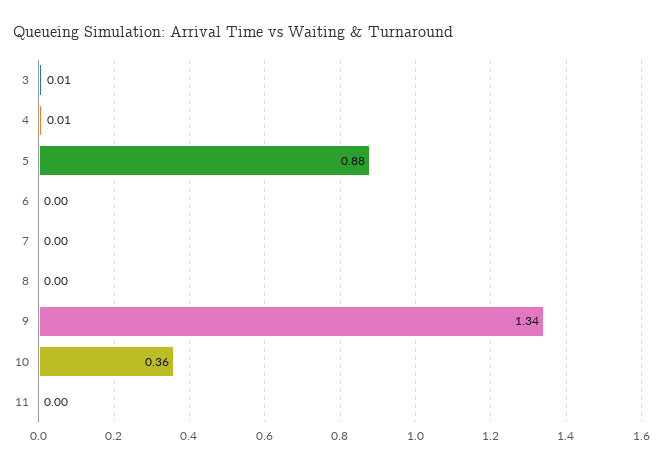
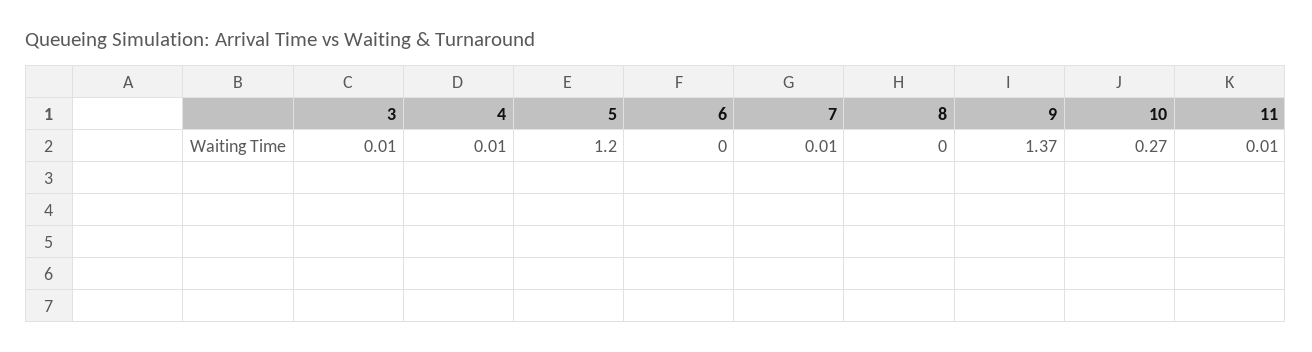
5: 0.88 -> 1.2
7: 0 -> 0.01
9: 1.34 -> 1.37
10: 0.36 -> 0.27
11: 0 -> 0.01

